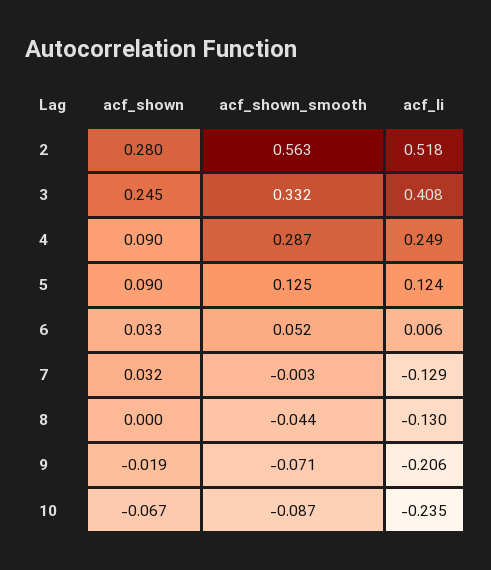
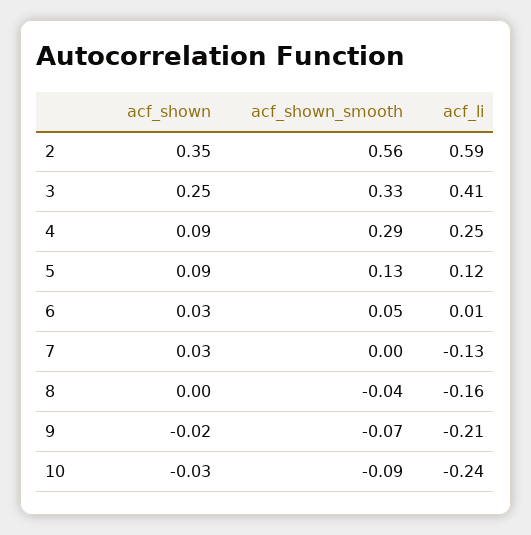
acf_shown, 2: 0.28 -> 0.35
acf_li, 2: 0.518 -> 0.59
acf_li, 8: -0.13 -> -0.16
acf_shown, 10: -0.067 -> -0.03

